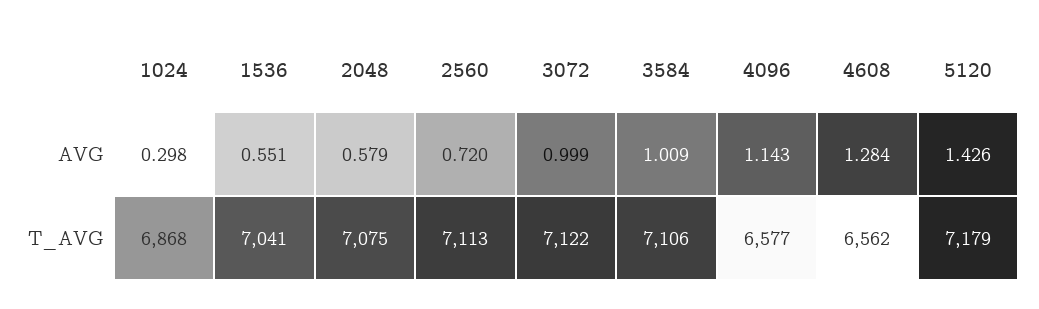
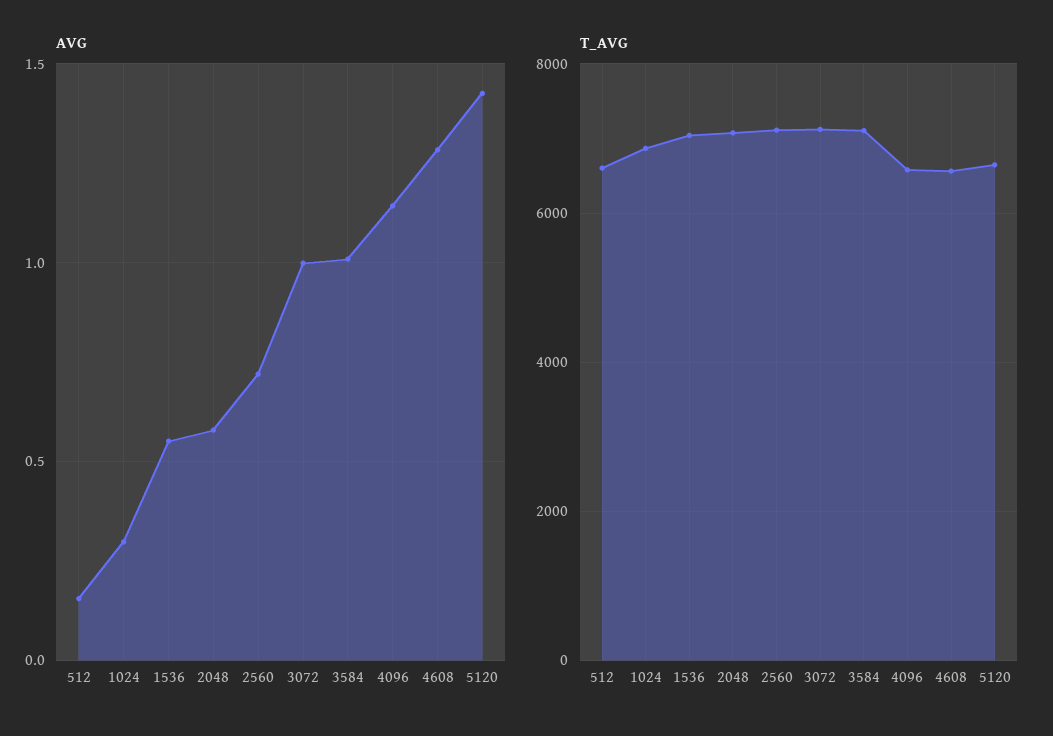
T_AVG, 5120: 7179 -> 6600
AVG, 512: none -> 0.15
T_AVG, 512: none -> 6600

